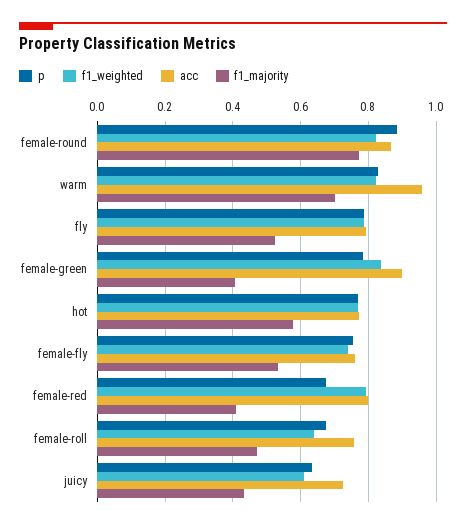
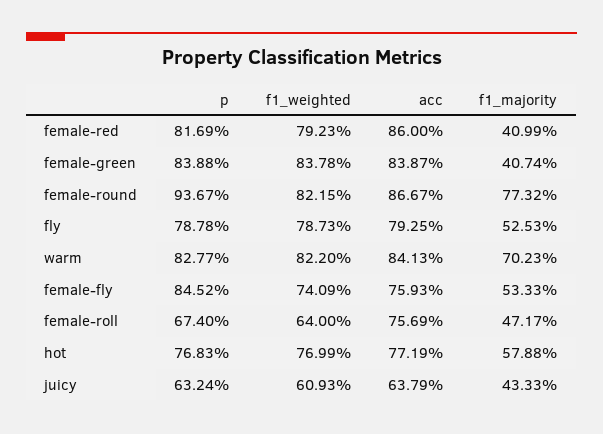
p, female-round: 0.88 -> 0.9367
acc, warm: 0.96 -> 0.8413
p, female-green: 0.78 -> 0.8388
acc, female-green: 0.9 -> 0.8387
p, female-fly: 0.76 -> 0.8452
p, female-red: 0.68 -> 0.8169
acc, female-red: 0.8 -> 0.86
acc, juicy: 0.72 -> 0.6379

